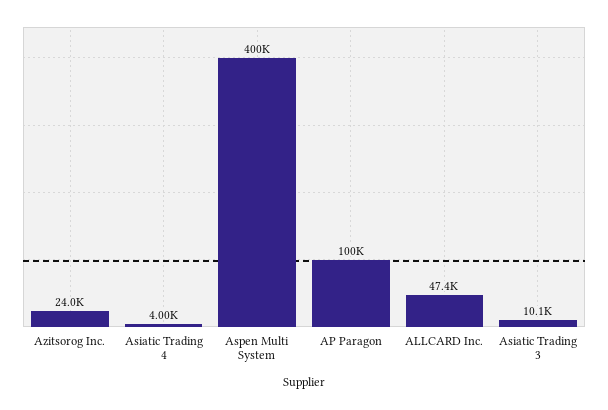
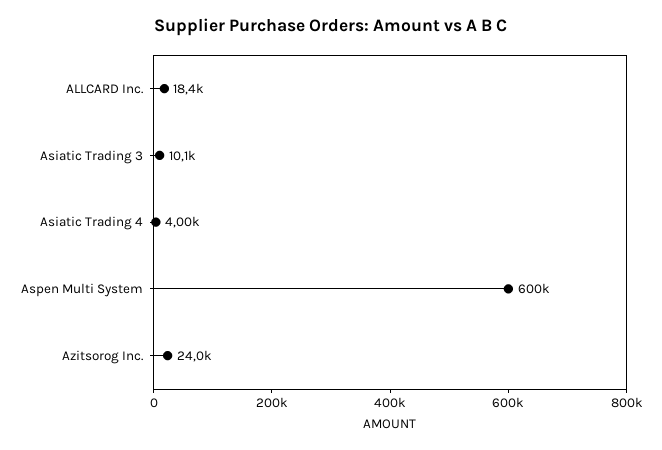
Aspen Multi System: 400000 -> 600000
AP Paragon: 100000 -> none
ALLCARD Inc.: 47400 -> 18400

